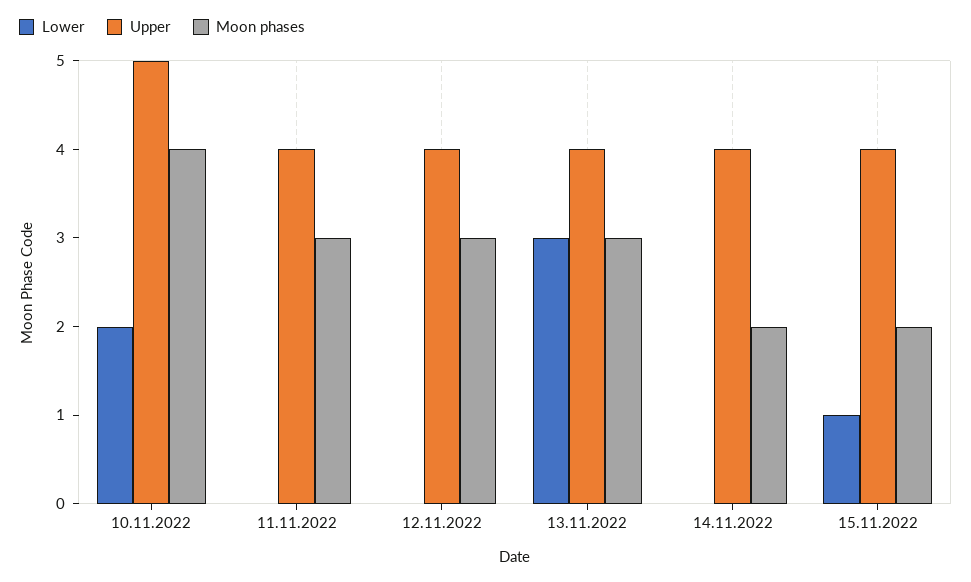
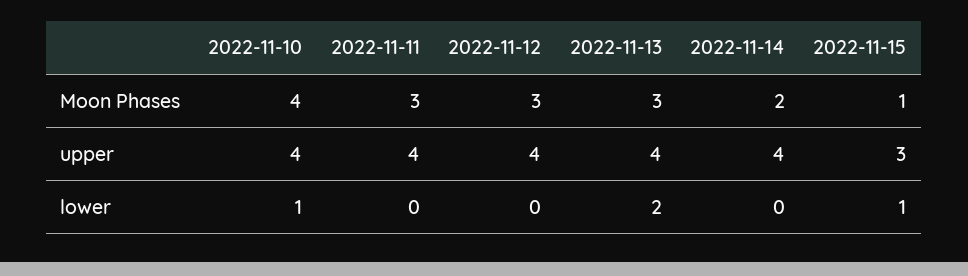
Lower, 10.11.2022: 2 -> 1
Upper, 10.11.2022: 5 -> 4
Lower, 13.11.2022: 3 -> 2
Upper, 15.11.2022: 4 -> 3
Moon phases, 15.11.2022: 2 -> 1

